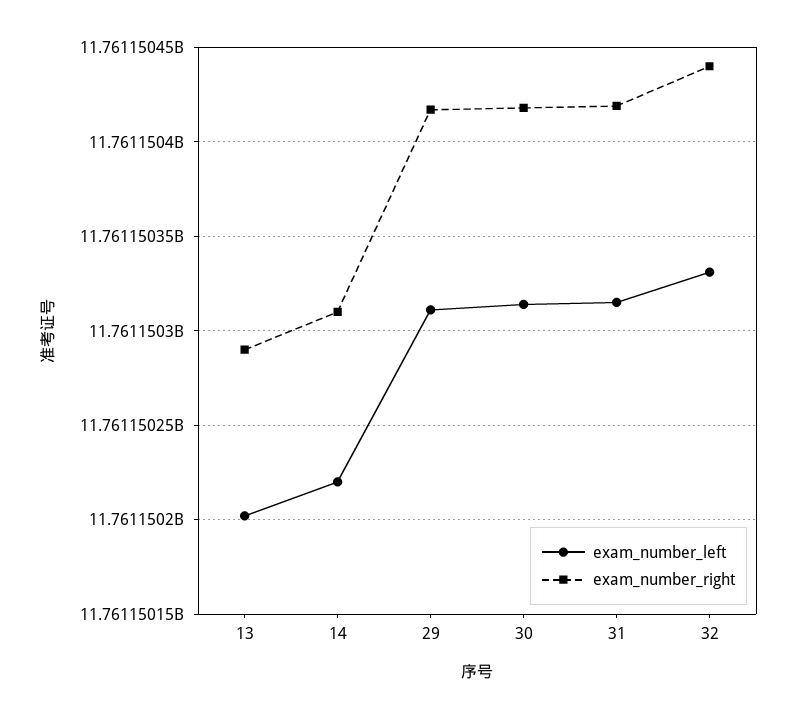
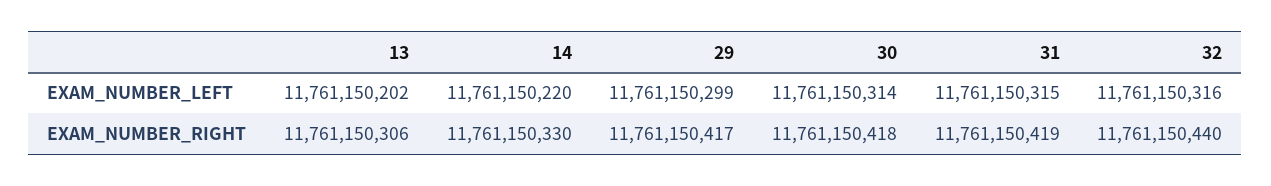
exam_number_right, 13: 11761150290 -> 11761150306
exam_number_right, 14: 11761150310 -> 11761150330
exam_number_left, 29: 11761150310 -> 11761150299
exam_number_left, 32: 11761150330 -> 11761150316

